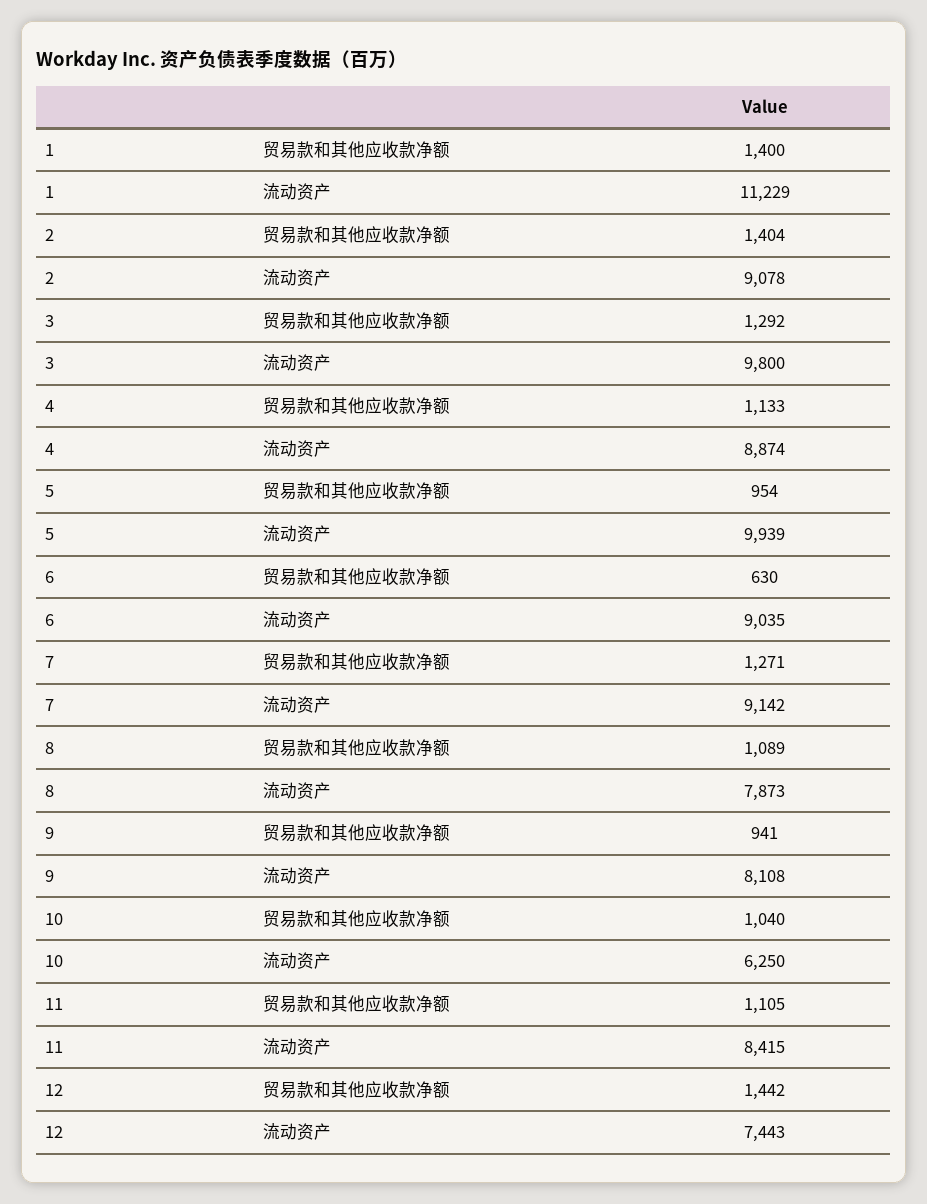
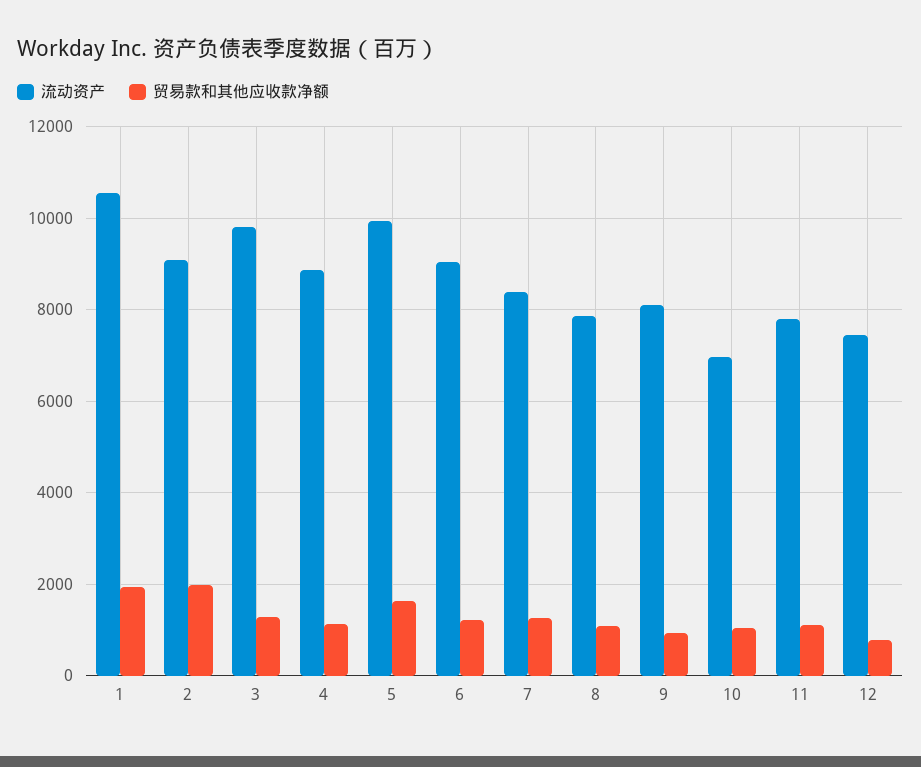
贸易款和其他应收款净额, 1: 1400 -> 2000
流动资产, 1: 11229 -> 10600
贸易款和其他应收款净额, 2: 1404 -> 2000
贸易款和其他应收款净额, 5: 954 -> 1600
贸易款和其他应收款净额, 6: 630 -> 1200
流动资产, 7: 9142 -> 8400
流动资产, 10: 6250 -> 7000
流动资产, 11: 8415 -> 7800
贸易款和其他应收款净额, 12: 1442 -> 800

